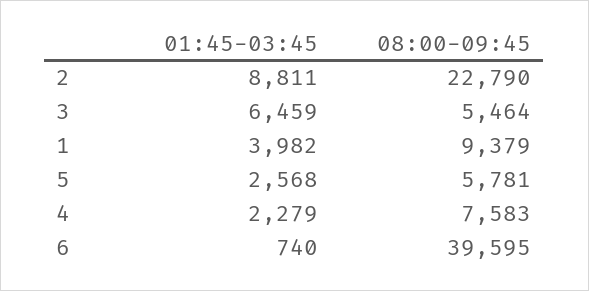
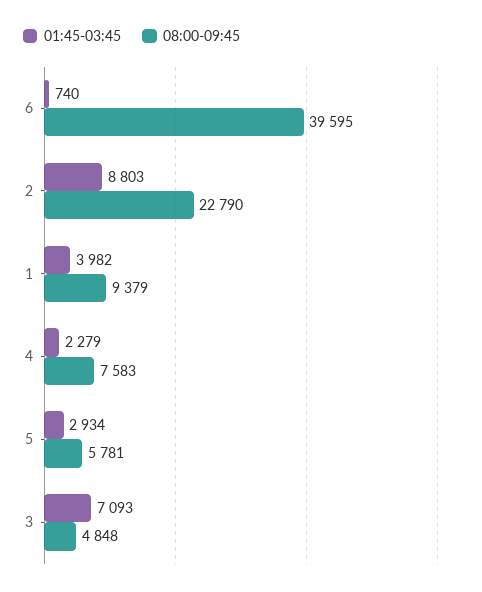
01:45-03:45, 2: 8811 -> 8803
01:45-03:45, 3: 6459 -> 7093
08:00-09:45, 3: 5464 -> 4848
01:45-03:45, 5: 2568 -> 2934

